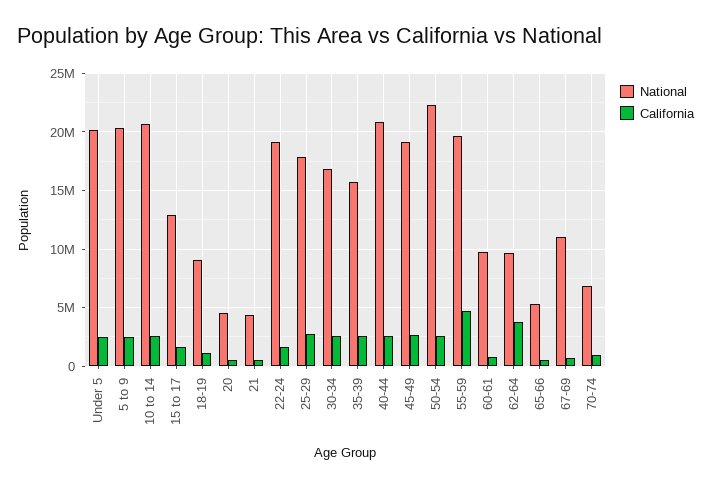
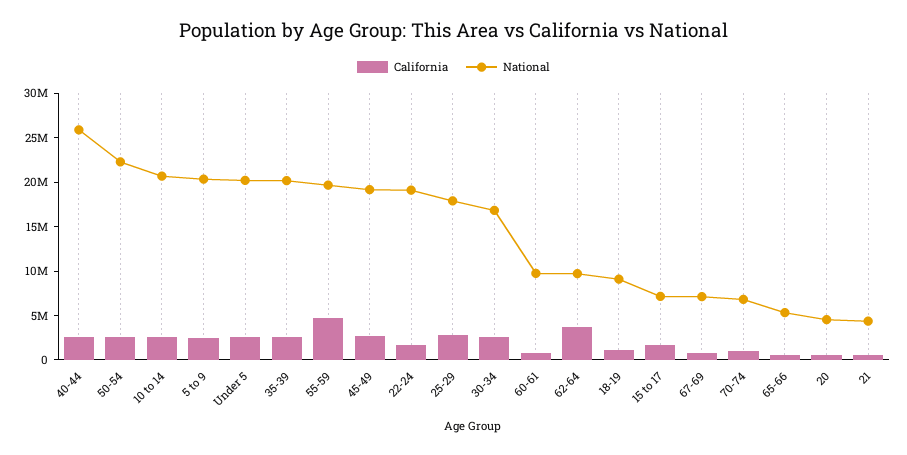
National, 15 to 17: 13000000 -> 7000000
National, 35-39: 16000000 -> 20000000
National, 40-44: 21000000 -> 26000000
National, 67-69: 11000000 -> 7000000

